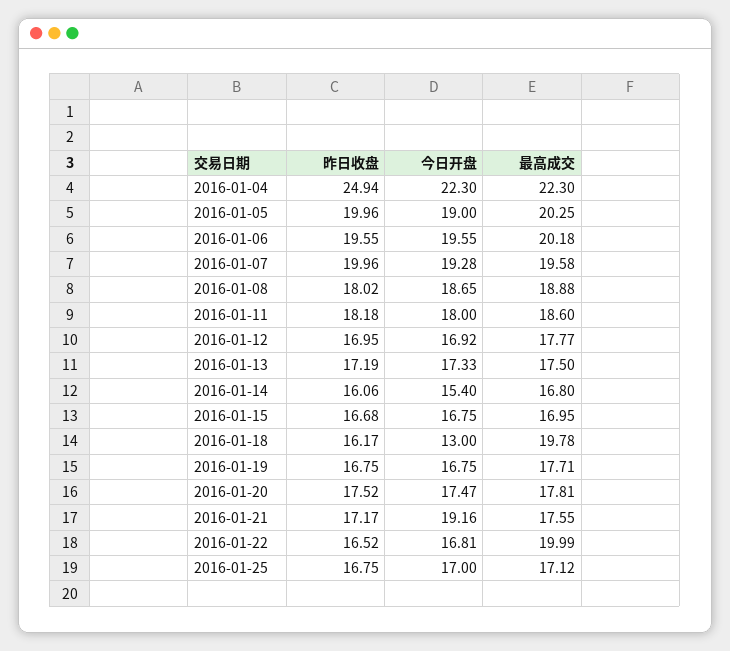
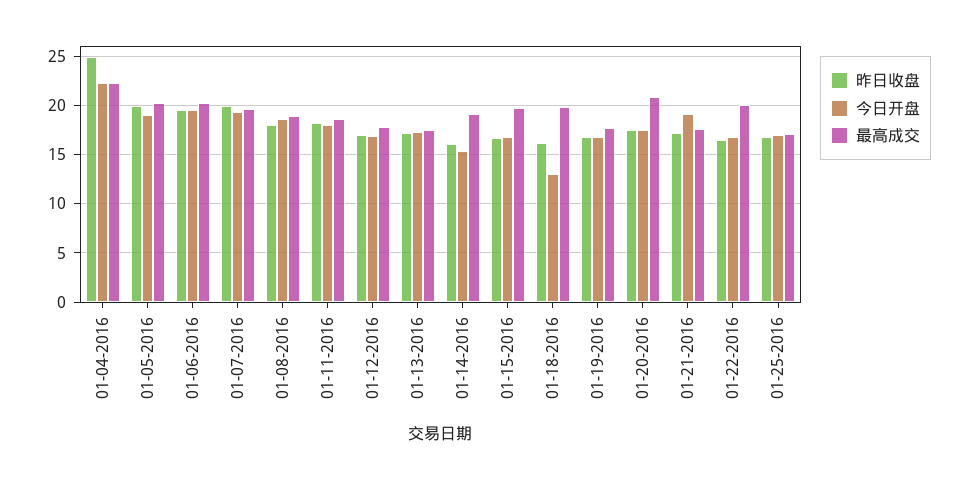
最高成交, 2016-01-14: 16.8 -> 19
最高成交, 2016-01-15: 16.95 -> 20
最高成交, 2016-01-20: 17.81 -> 21

